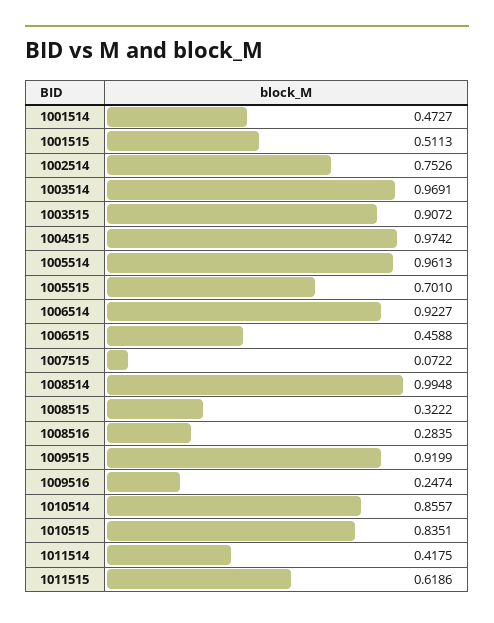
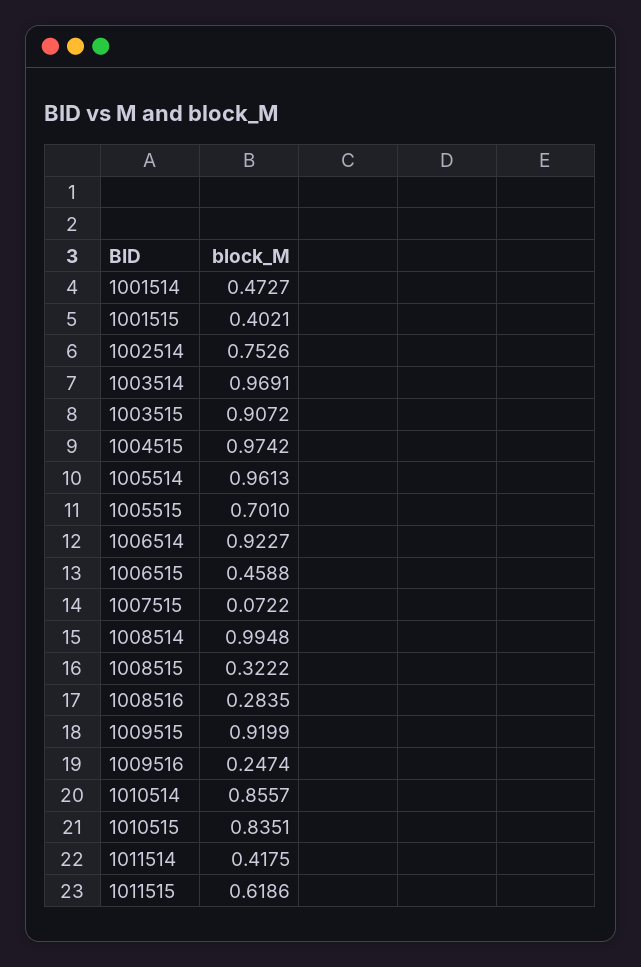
1001515: 0.5113 -> 0.4021

